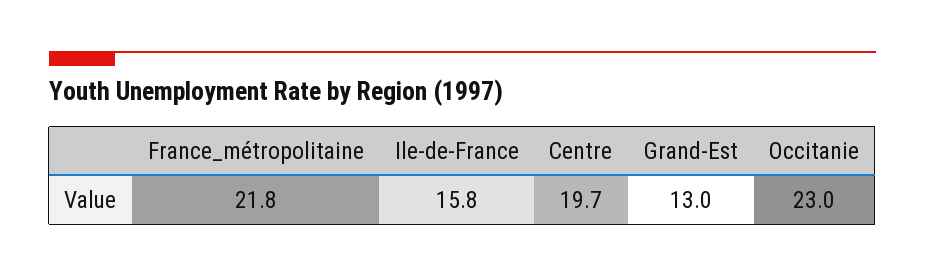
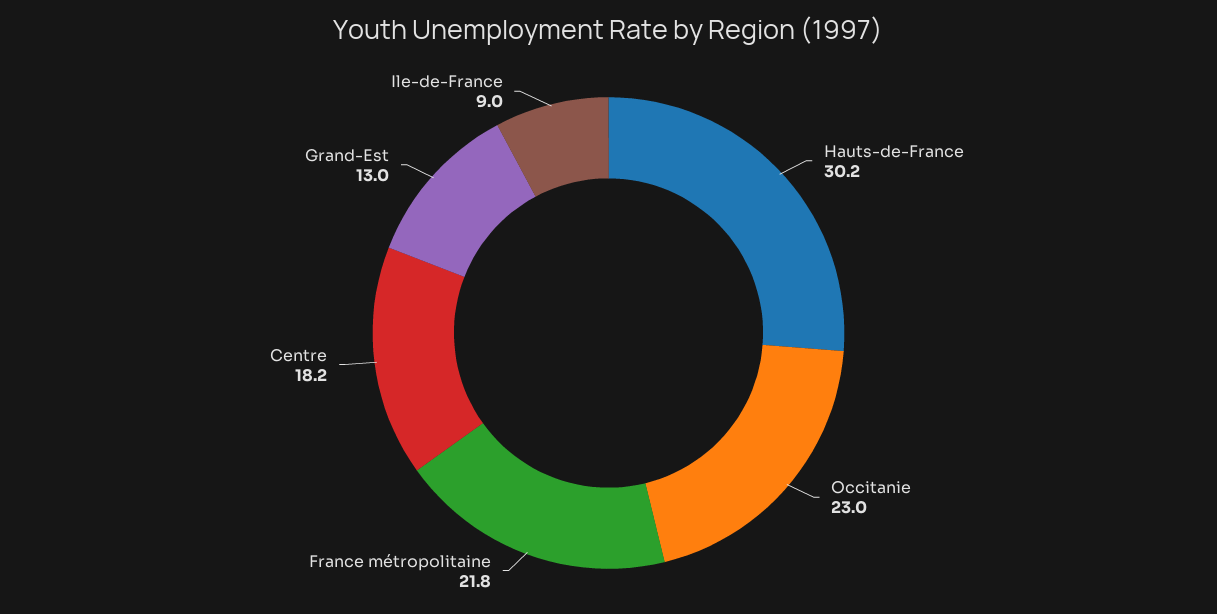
Ile-de-France: 15.8 -> 9
Centre: 19.7 -> 18.2
Hauts-de-France: none -> 30.2

